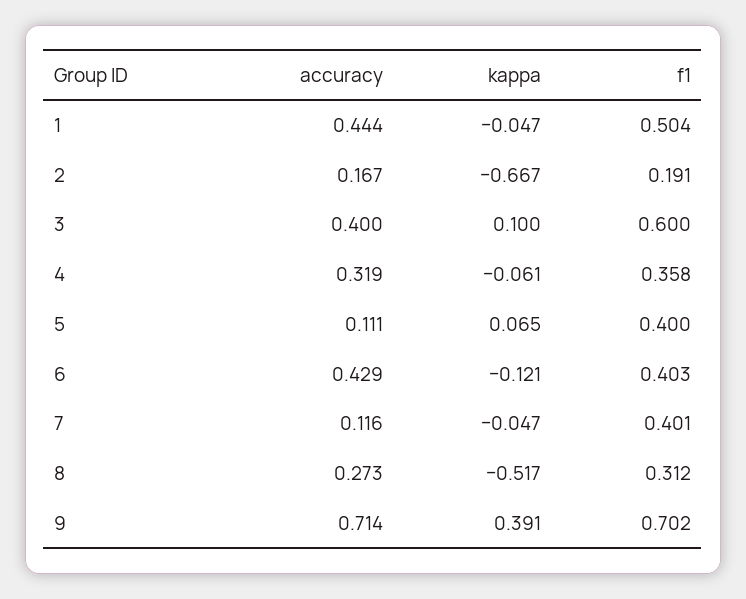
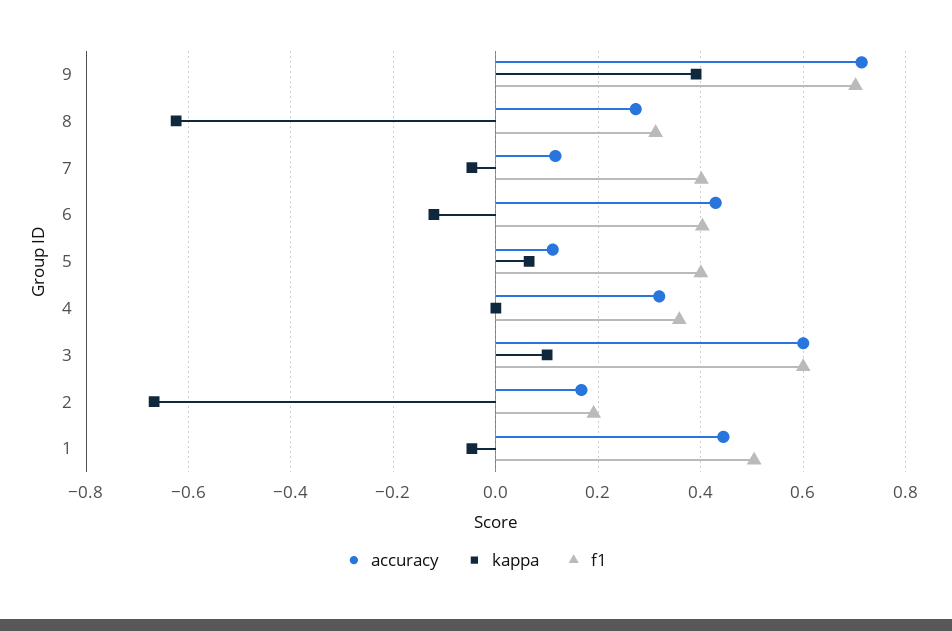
accuracy, 3: 0.4 -> 0.6
kappa, 4: -0.061 -> 0
kappa, 8: -0.517 -> -0.62

